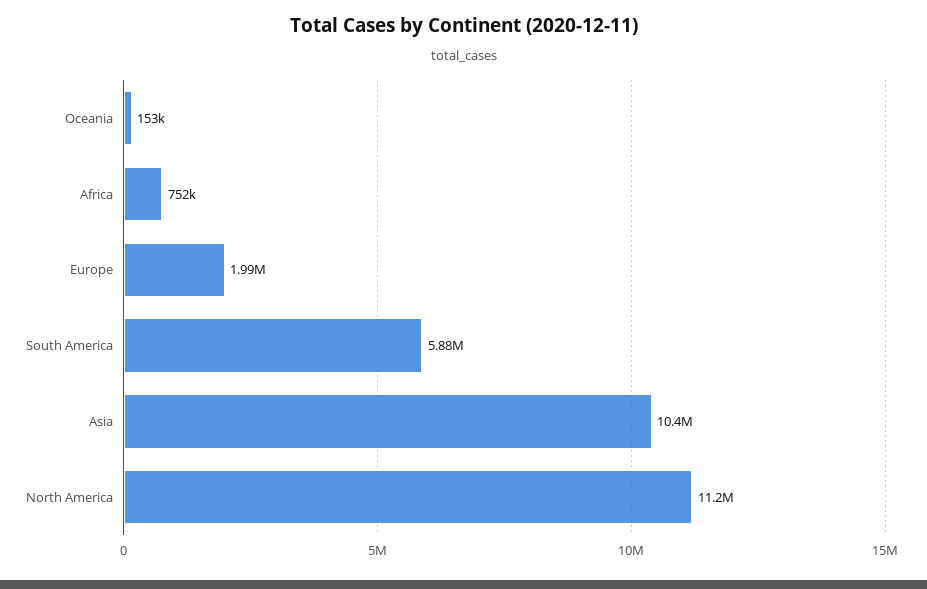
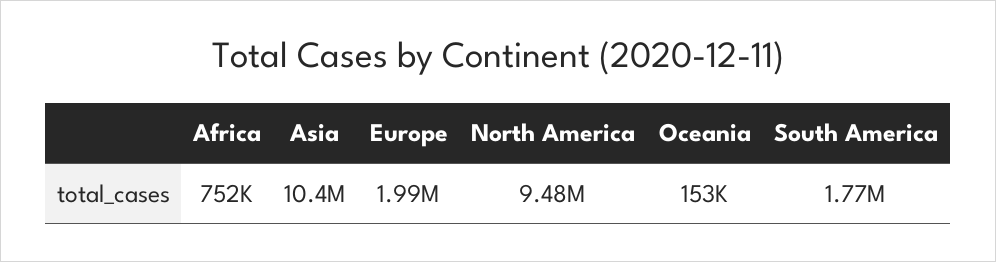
South America: 5880000 -> 1770000
North America: 11200000 -> 9480000

